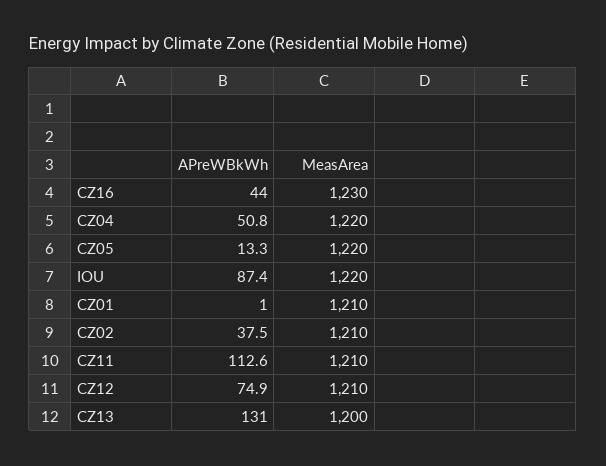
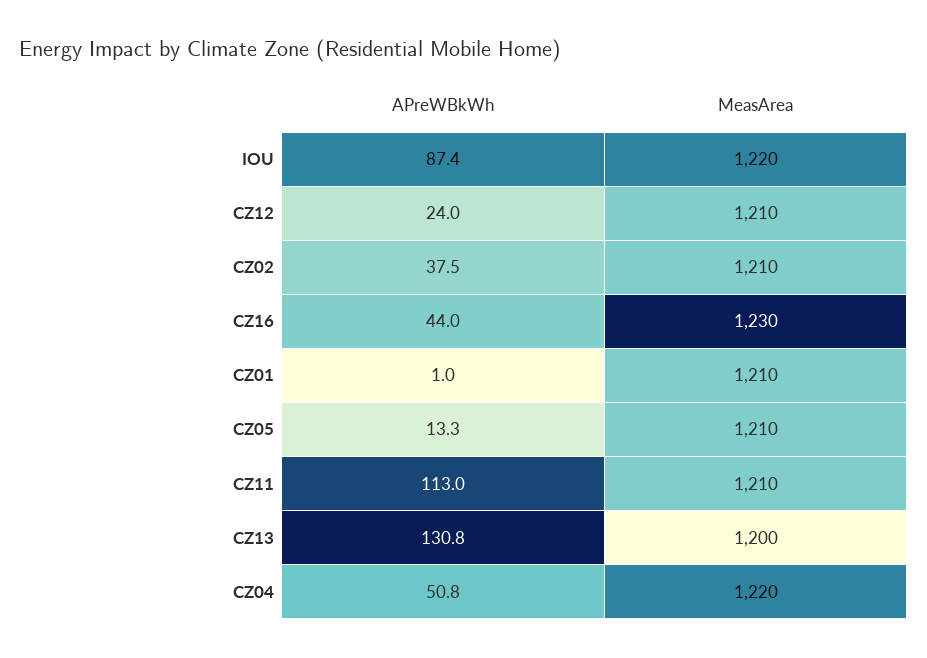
MeasArea, CZ05: 1220 -> 1210
APreWBkWh, CZ11: 112.6 -> 113
APreWBkWh, CZ12: 74.9 -> 24
APreWBkWh, CZ13: 131 -> 130.8

